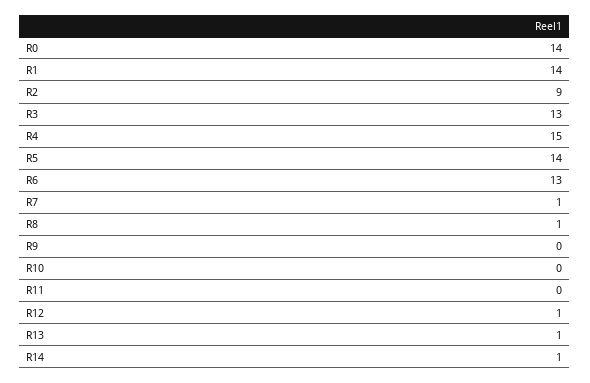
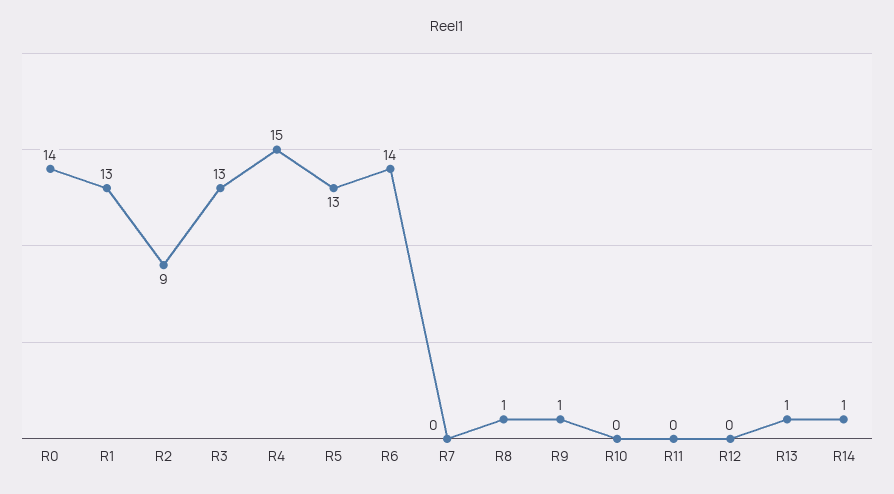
R1: 14 -> 13
R5: 14 -> 13
R6: 13 -> 14
R7: 1 -> 0
R9: 0 -> 1
R12: 1 -> 0

